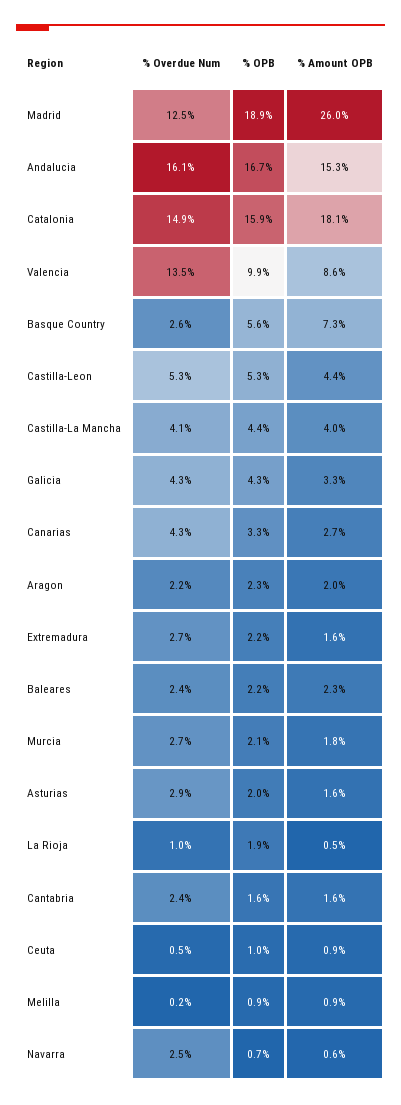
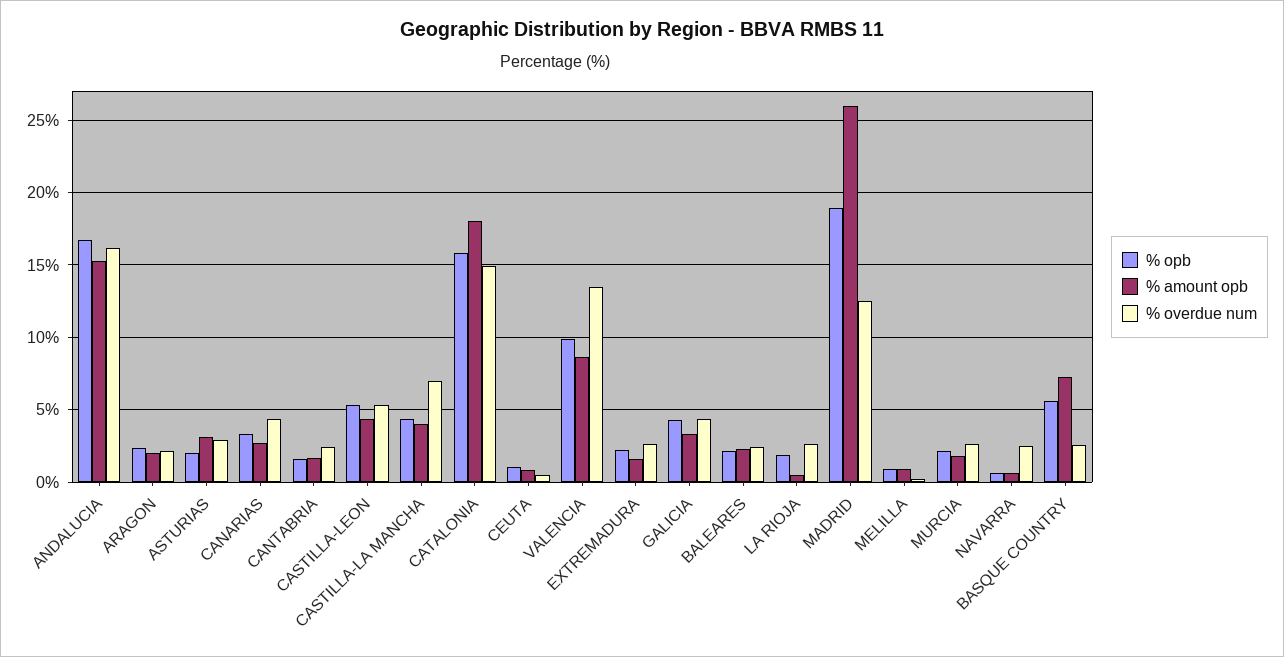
% Overdue Num, Castilla-La Mancha: 4.1 -> 7
% Amount OPB, Asturias: 1.6 -> 3
% Overdue Num, La Rioja: 1 -> 2.5

